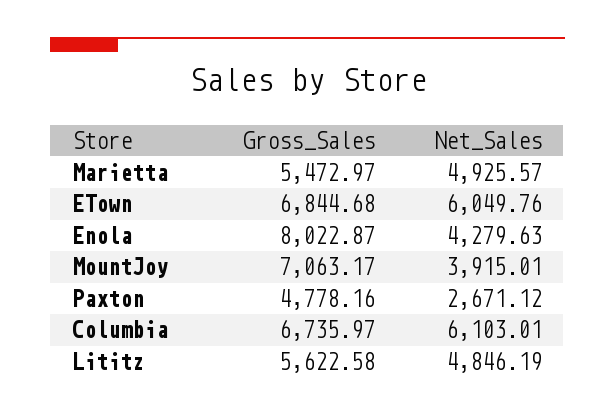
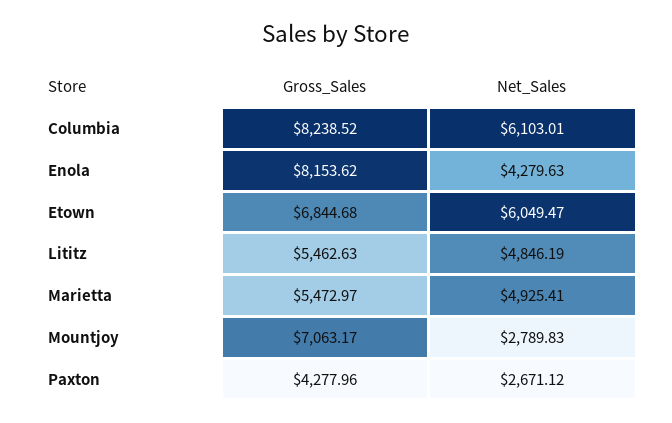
Net_Sales, Marietta: 4925.57 -> 4925.41
Net_Sales, ETown: 6049.76 -> 6049.47
Gross_Sales, Enola: 8022.87 -> 8153.62
Net_Sales, MountJoy: 3915.01 -> 2789.83
Gross_Sales, Paxton: 4778.16 -> 4277.96
Gross_Sales, Columbia: 6735.97 -> 8238.52
Gross_Sales, Lititz: 5622.58 -> 5462.63

